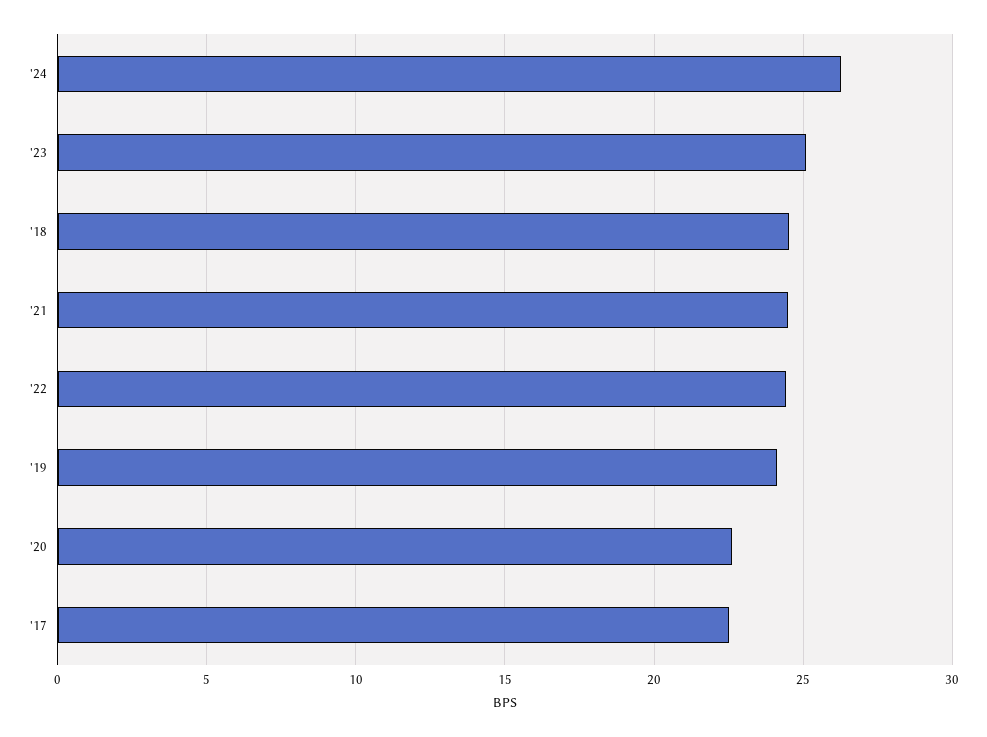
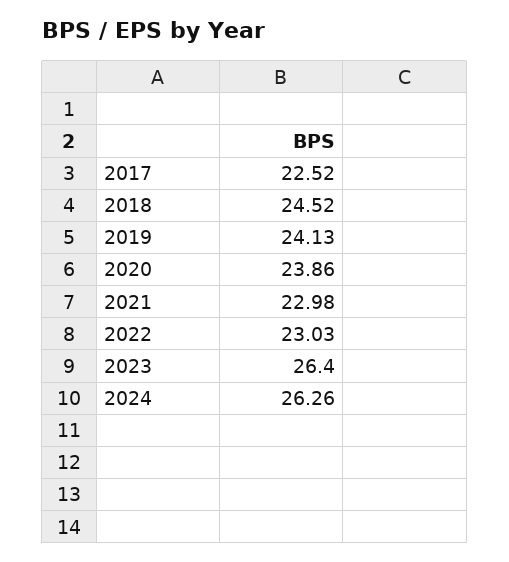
'23: 25 -> 26.4
'21: 24.5 -> 22.98
'22: 24.5 -> 23.03
'20: 22.5 -> 23.86

